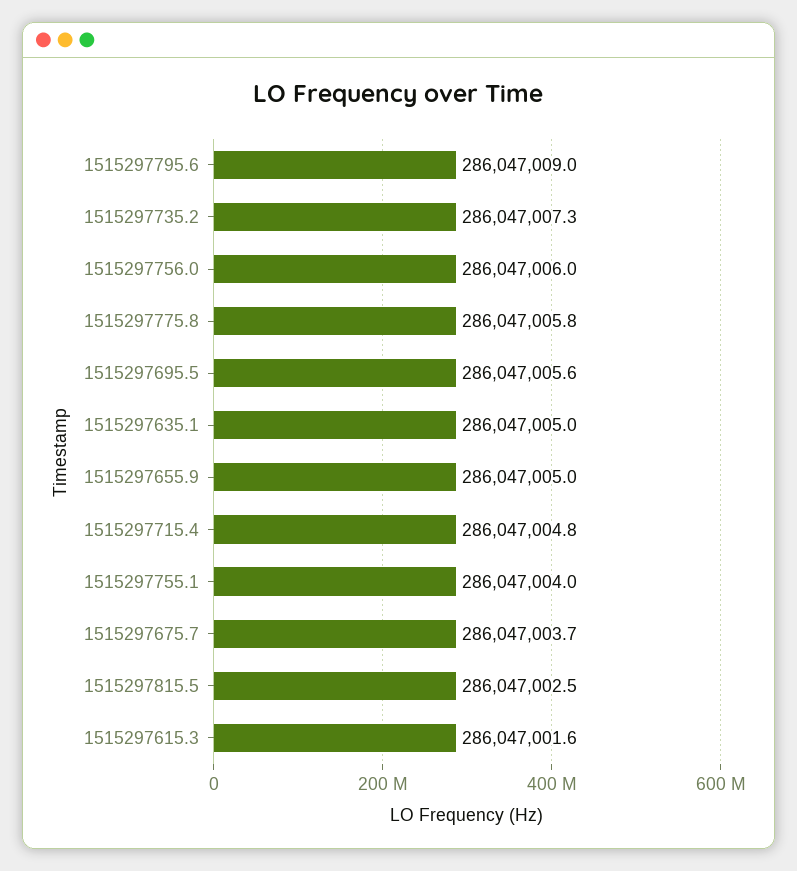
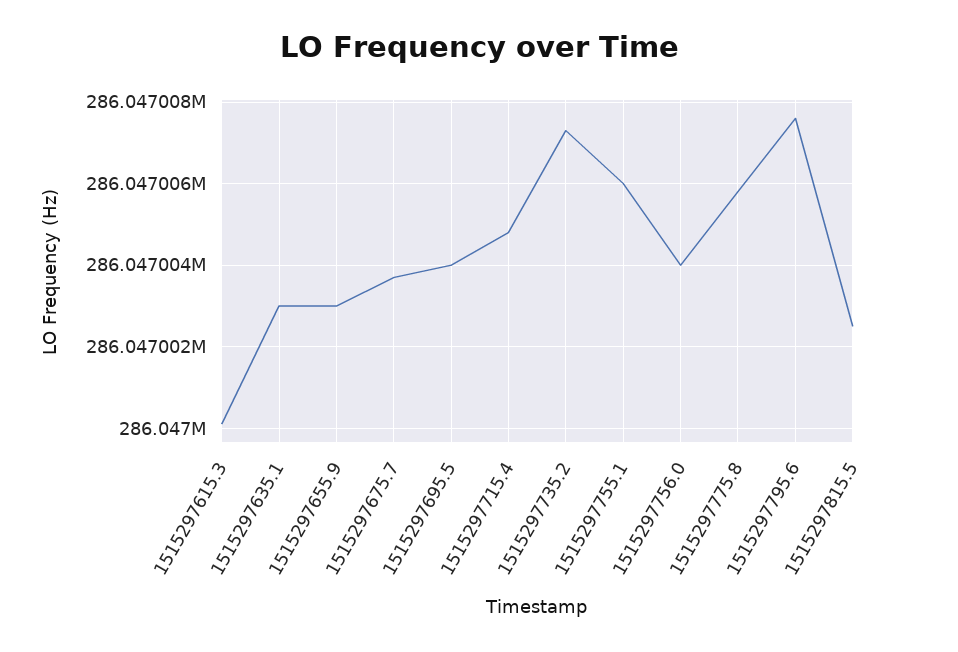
1515297795.6: 286047009 -> 286047007.5
1515297756.0: 286047006 -> 286047004
1515297695.5: 286047005.6 -> 286047004
1515297635.1: 286047005 -> 286047003
1515297655.9: 286047005 -> 286047003
1515297755.1: 286047004 -> 286047006
1515297615.3: 286047001.6 -> 286047000

